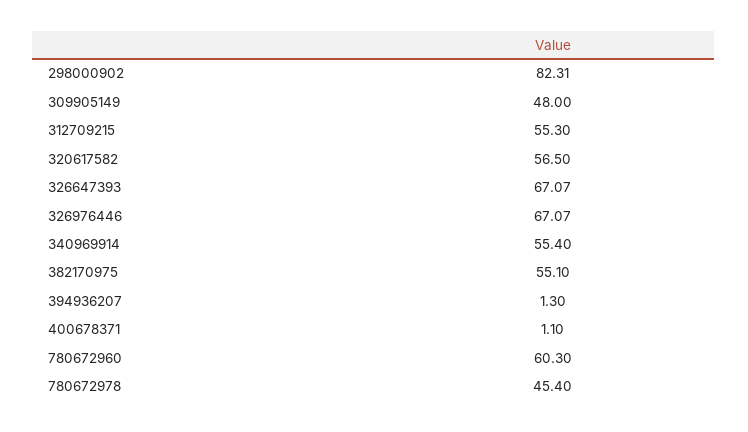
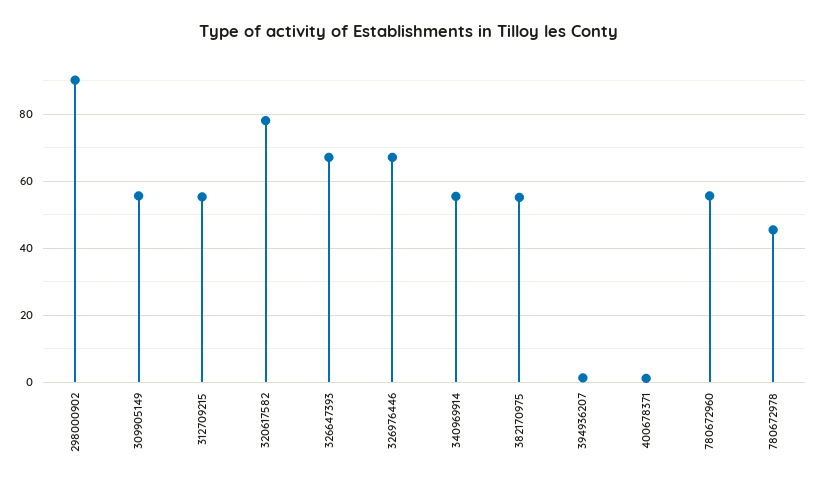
298000902: 82.31 -> 90
309905149: 48 -> 56
320617582: 56.5 -> 78
780672960: 60.3 -> 56

